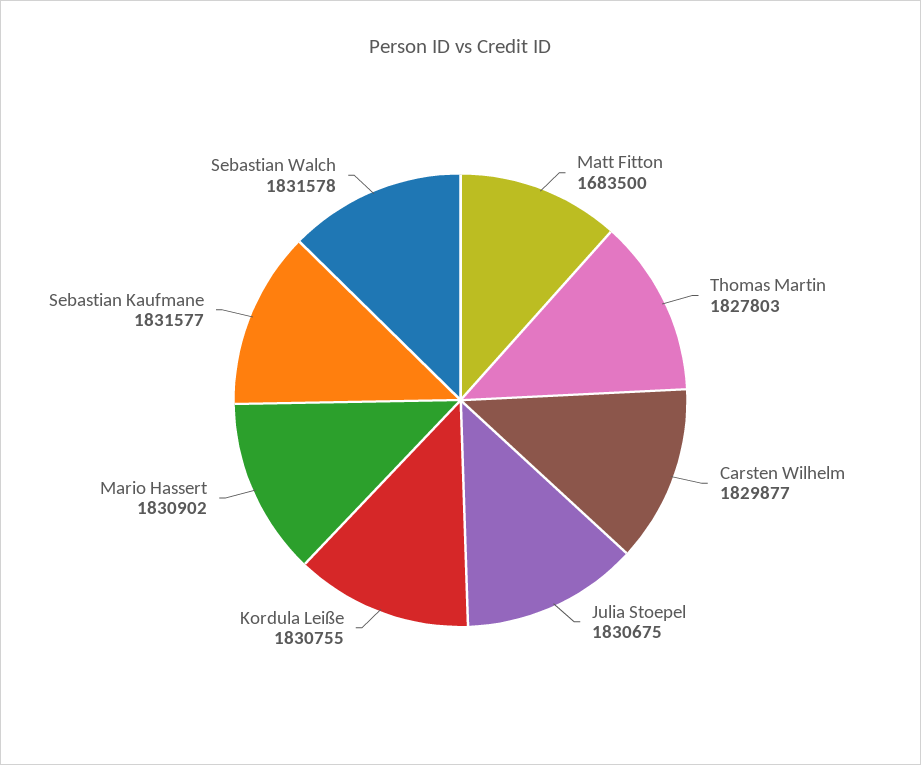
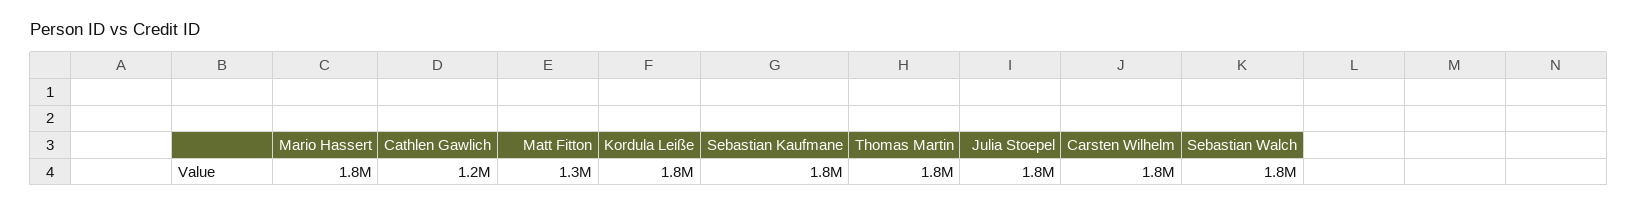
Matt Fitton: 1683500 -> 1300000
Cathlen Gawlich: none -> 1200000

